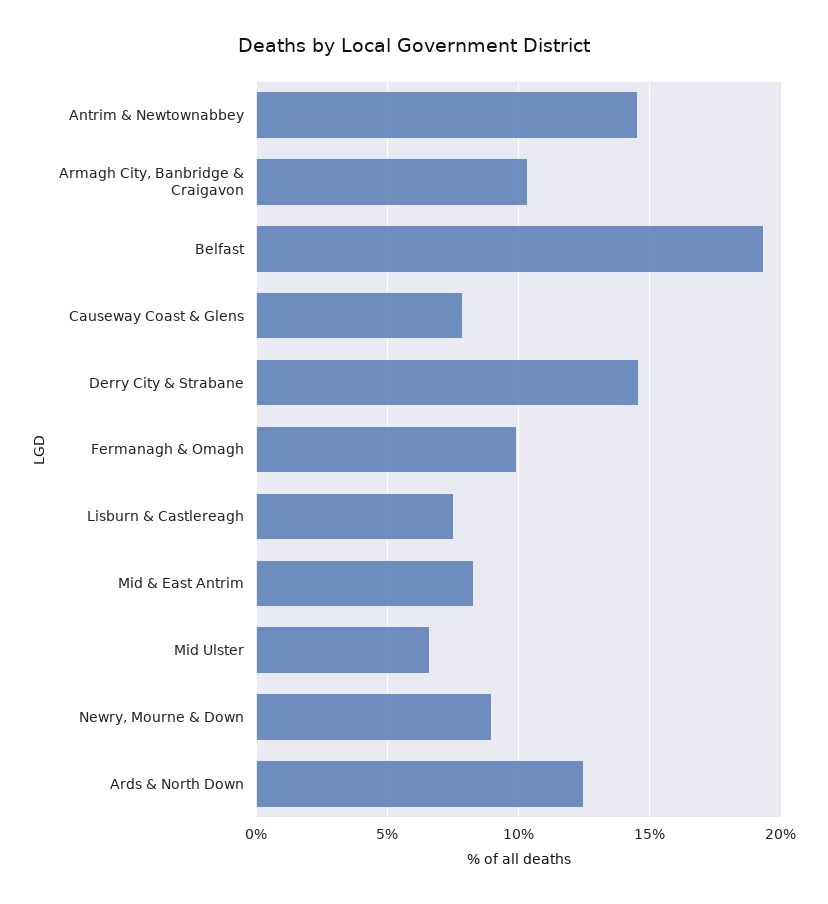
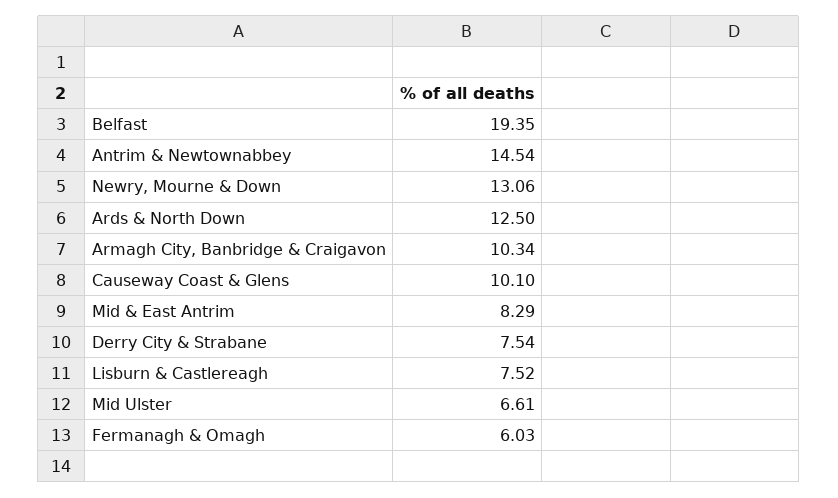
Causeway Coast & Glens: 8 -> 10.1
Derry City & Strabane: 14.5 -> 7.54
Fermanagh & Omagh: 10 -> 6.03
Newry, Mourne & Down: 9 -> 13.06

